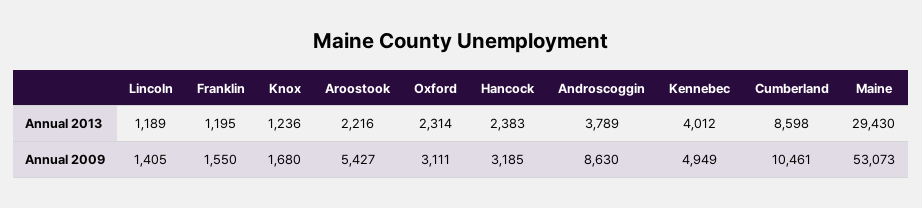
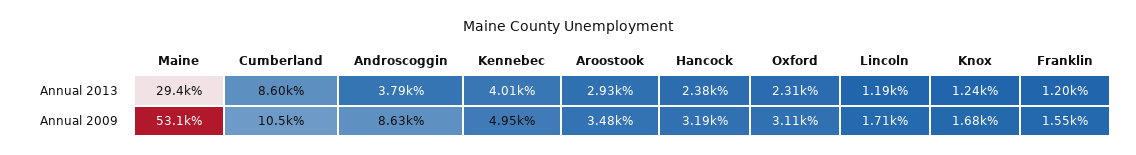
Aroostook, Annual 2013: 2216 -> 2930
Lincoln, Annual 2009: 1405 -> 1710
Aroostook, Annual 2009: 5427 -> 3480

